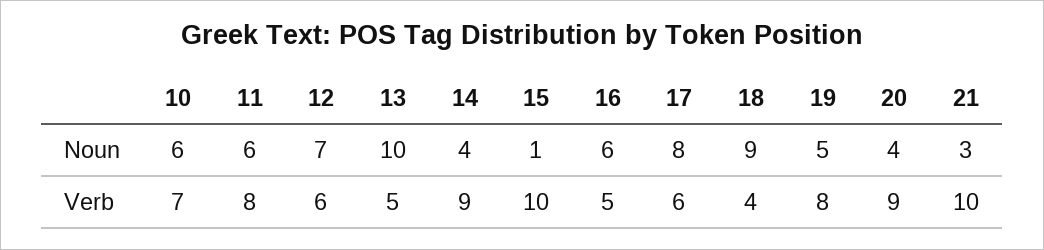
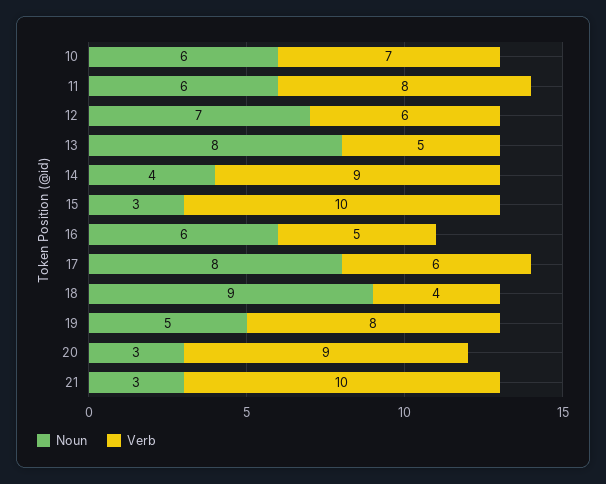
Noun, 13: 10 -> 8
Noun, 15: 1 -> 3
Noun, 20: 4 -> 3

